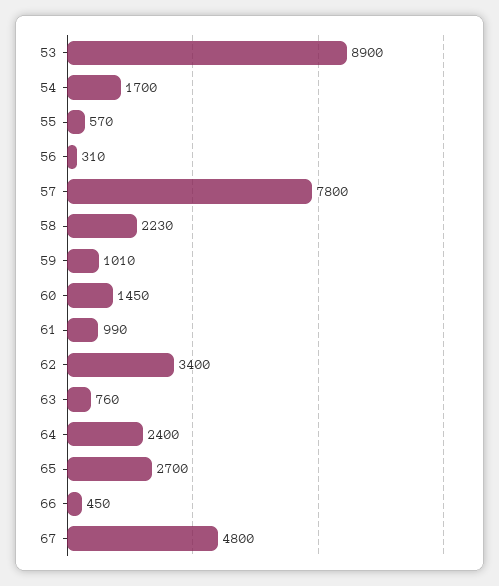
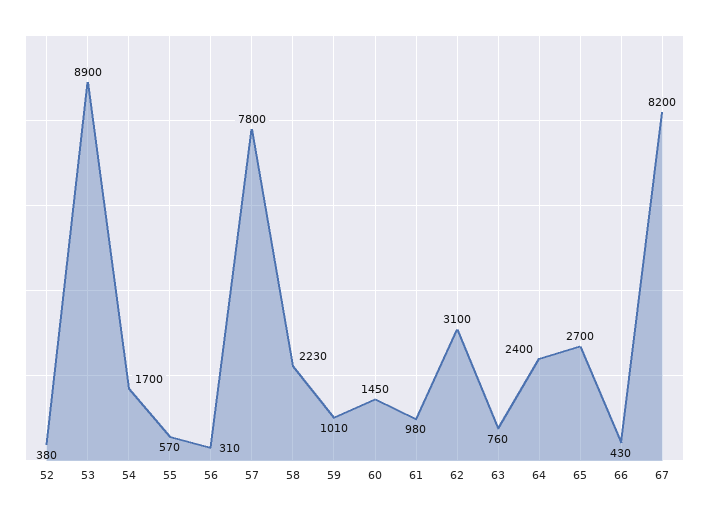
61: 990 -> 980
62: 3400 -> 3100
66: 450 -> 430
67: 4800 -> 8200
52: none -> 380

